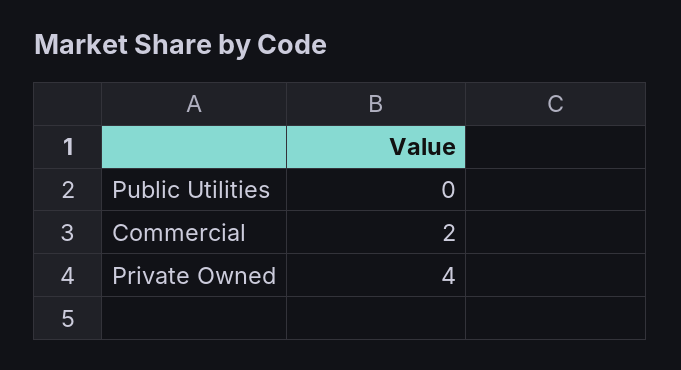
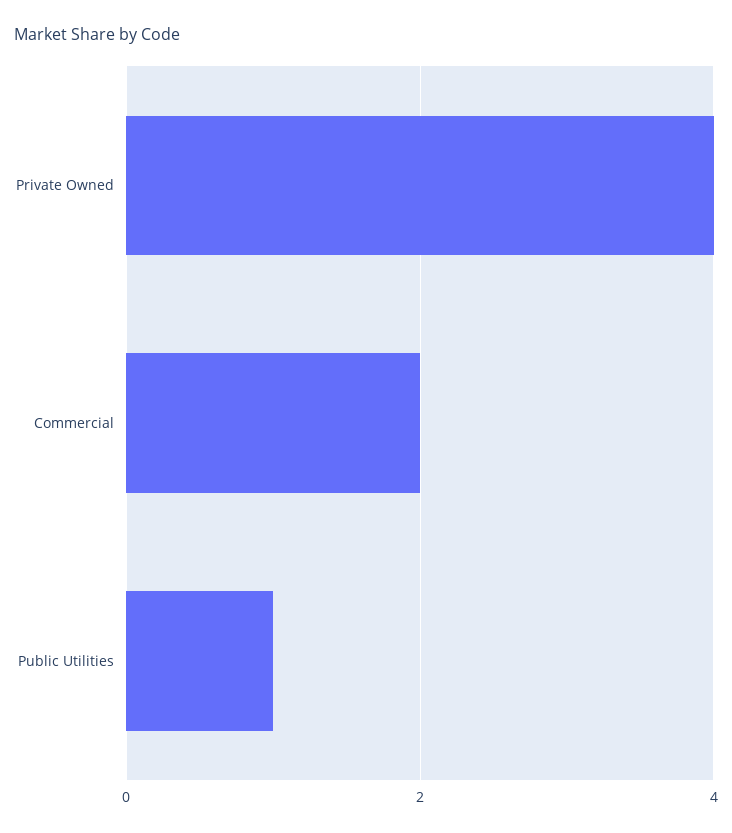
Public Utilities: 0 -> 1

